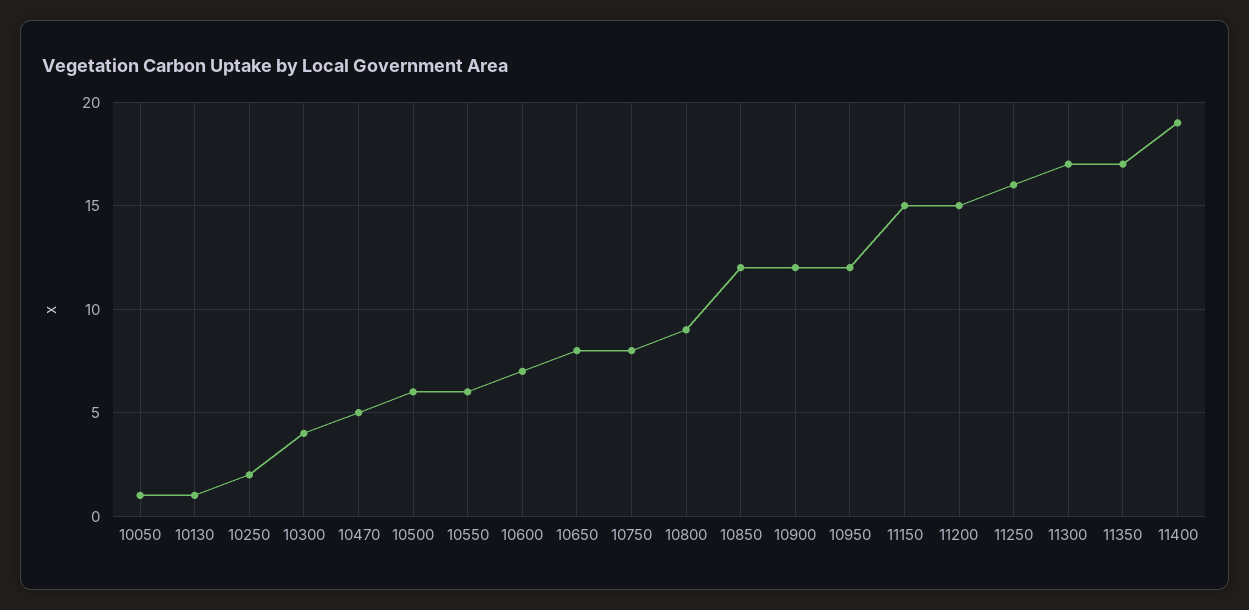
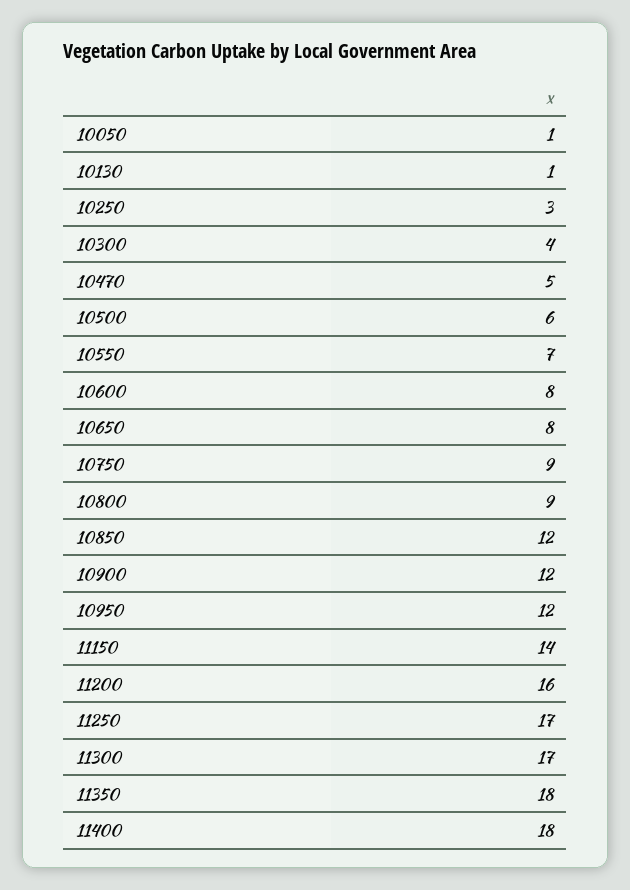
10250: 2 -> 3
10550: 6 -> 7
10600: 7 -> 8
10750: 8 -> 9
11150: 15 -> 14
11200: 15 -> 16
11250: 16 -> 17
11350: 17 -> 18
11400: 19 -> 18

